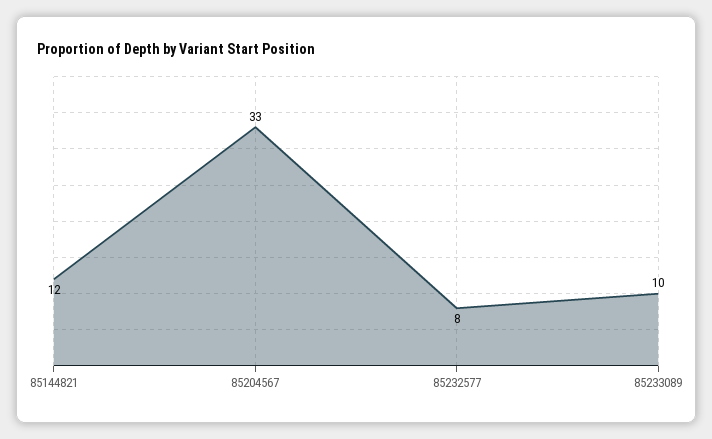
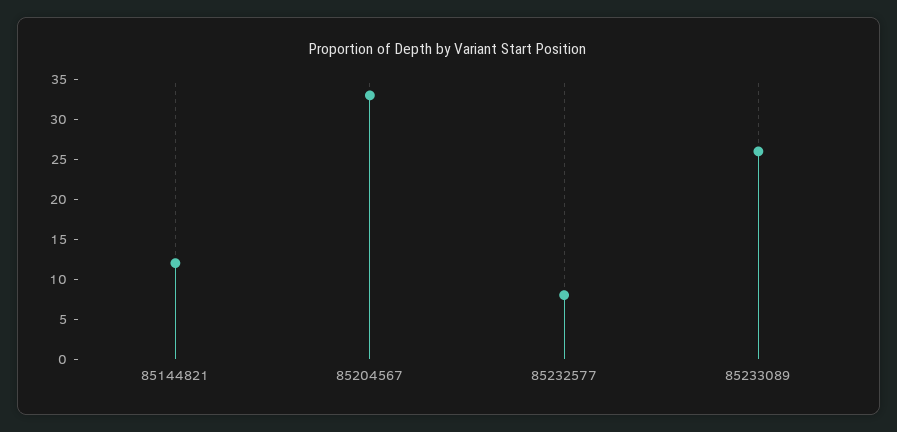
85233089: 10 -> 25

